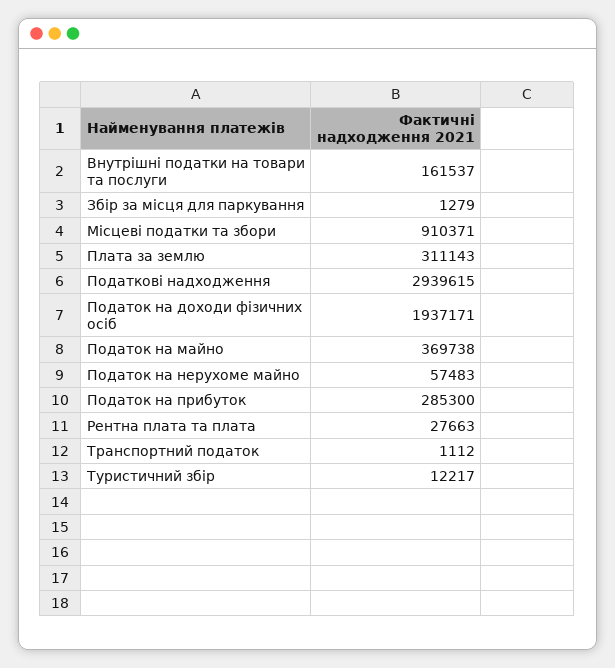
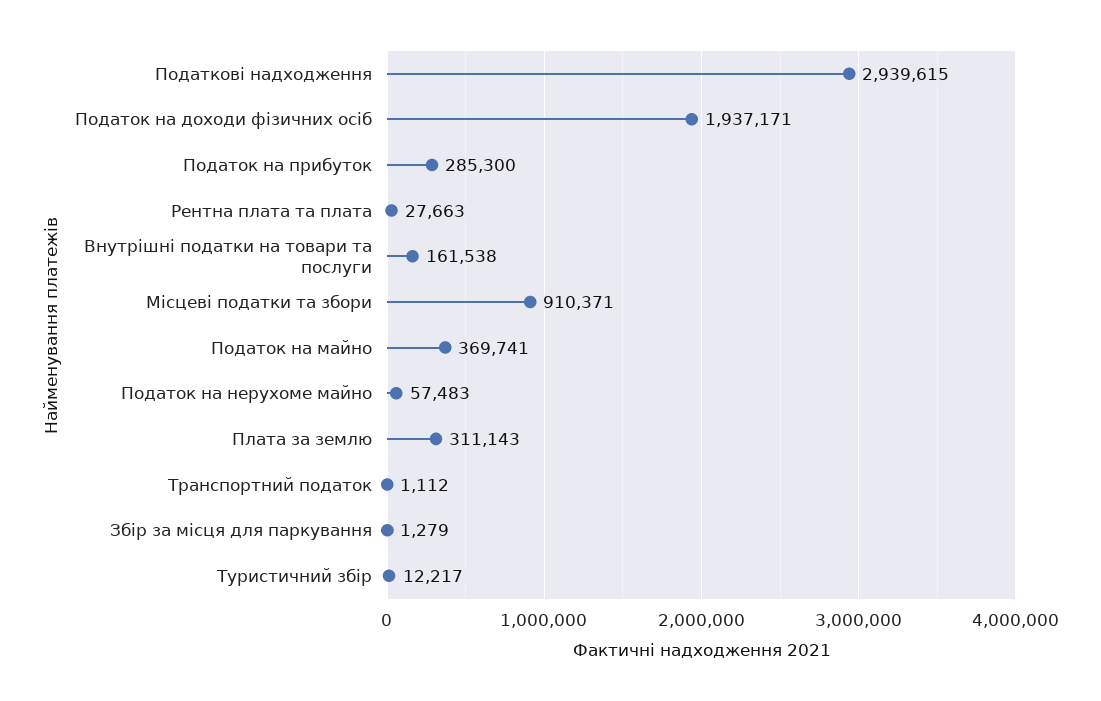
Внутрішні податки на товари та послуги: 161537 -> 161538
Податок на майно: 369738 -> 369741

